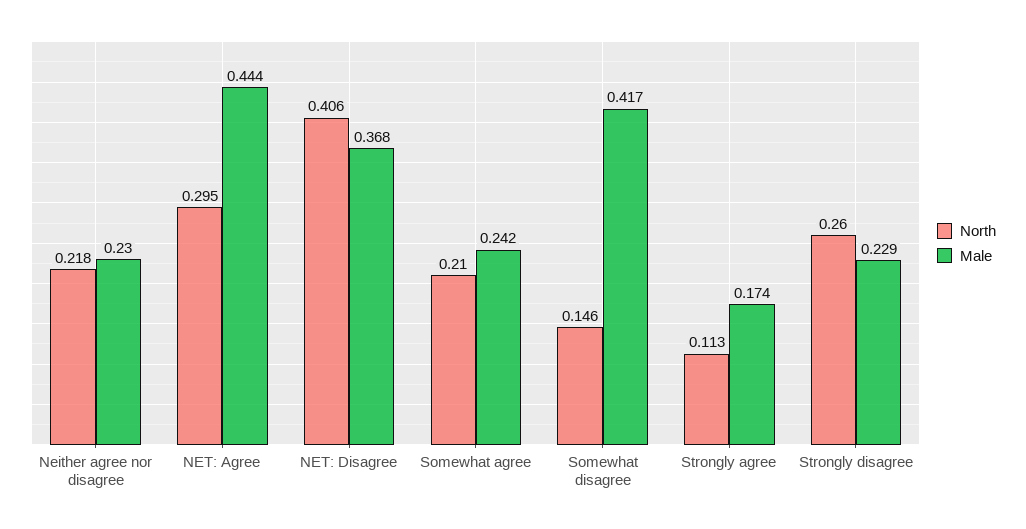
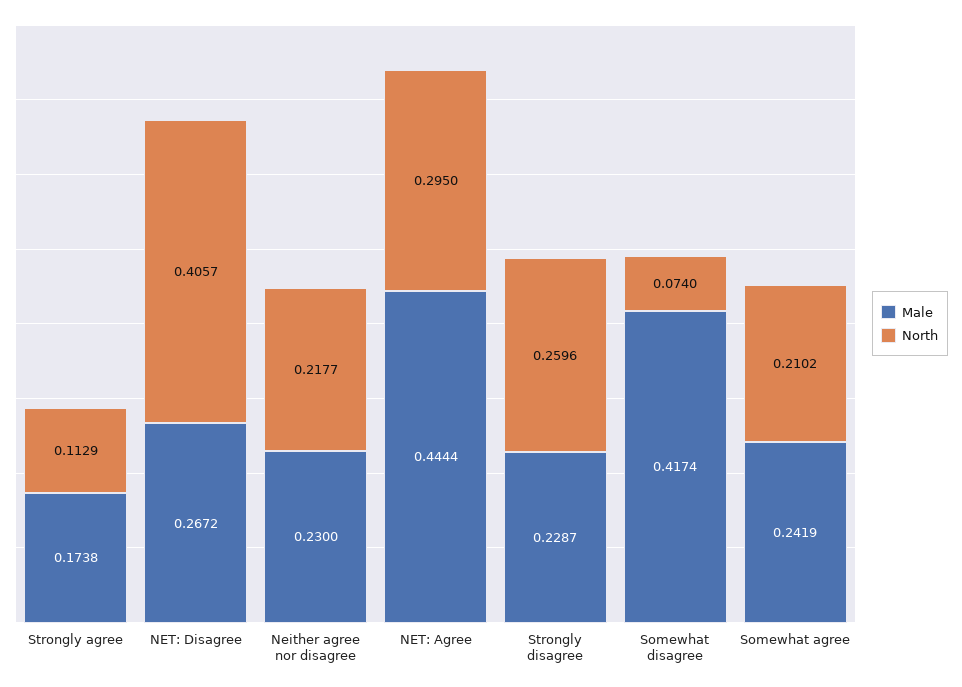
Male, NET: Disagree: 0.368 -> 0.2672
North, Somewhat disagree: 0.146 -> 0.074

